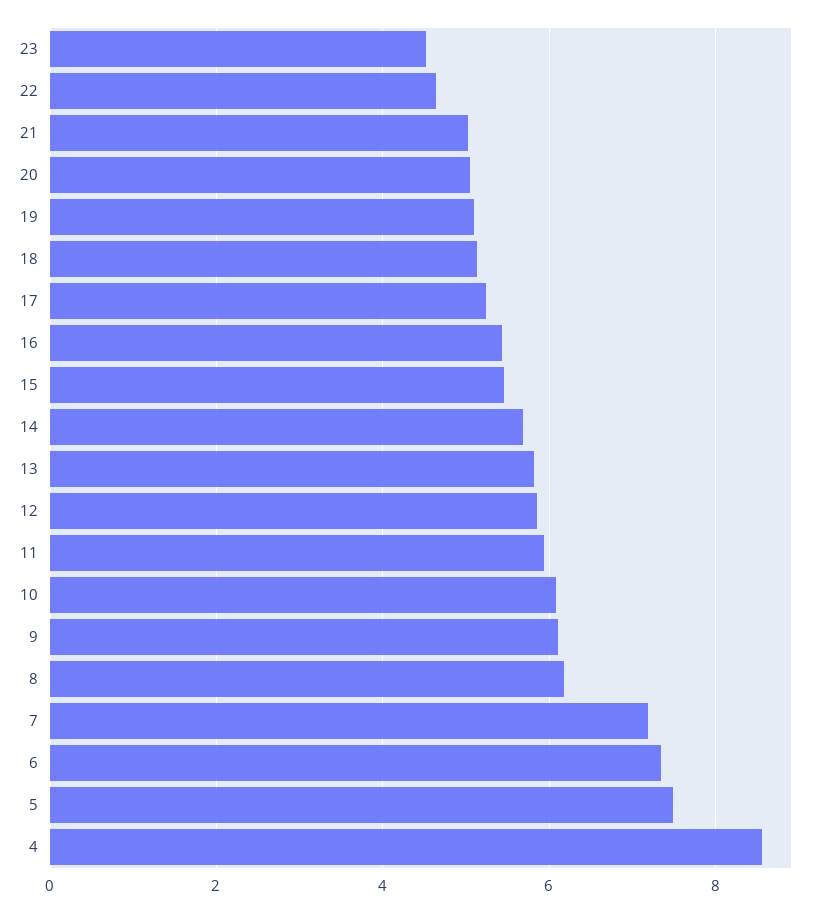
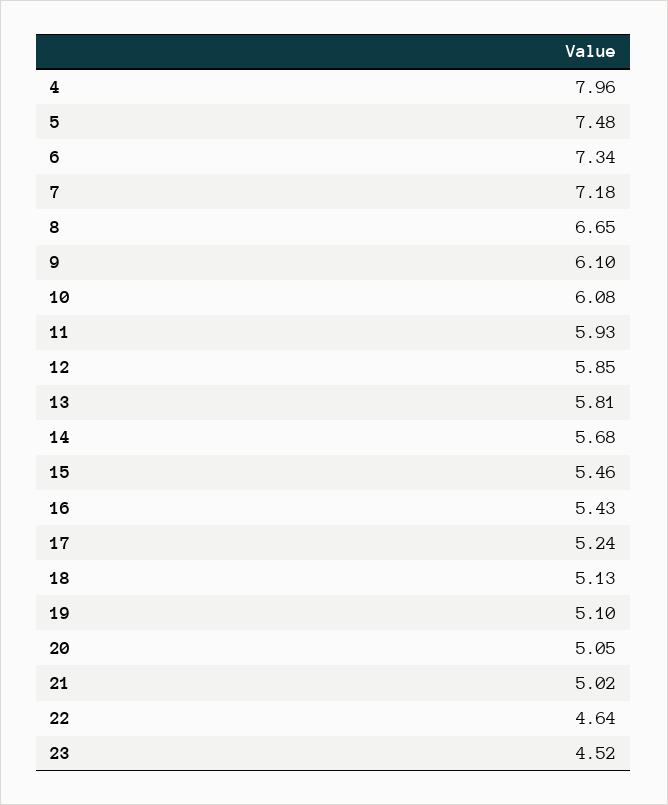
8: 6.2 -> 6.65
4: 8.6 -> 7.96

